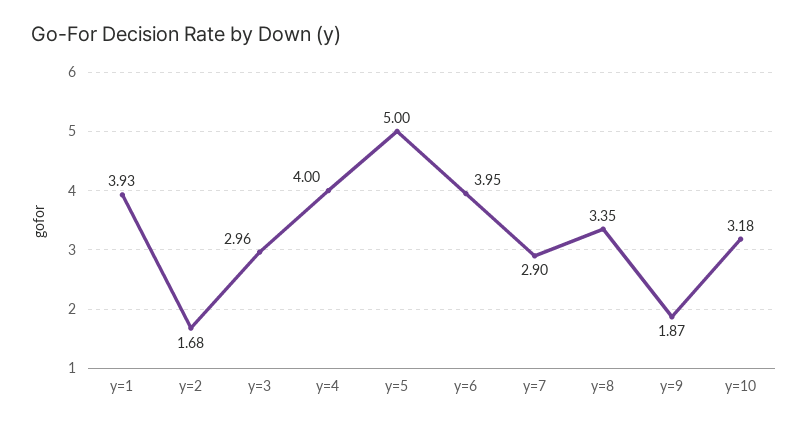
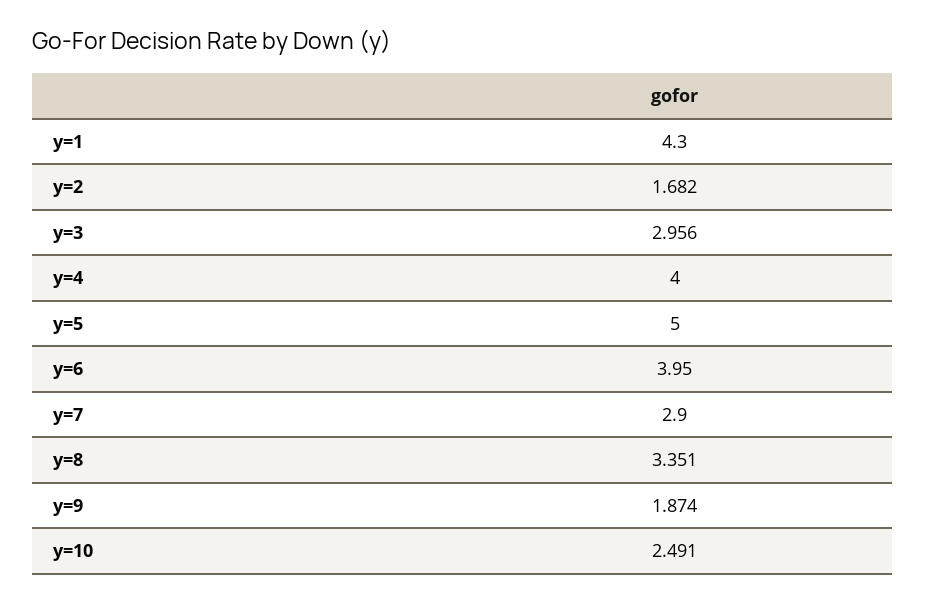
y=1: 3.93 -> 4.3
y=10: 3.18 -> 2.491

